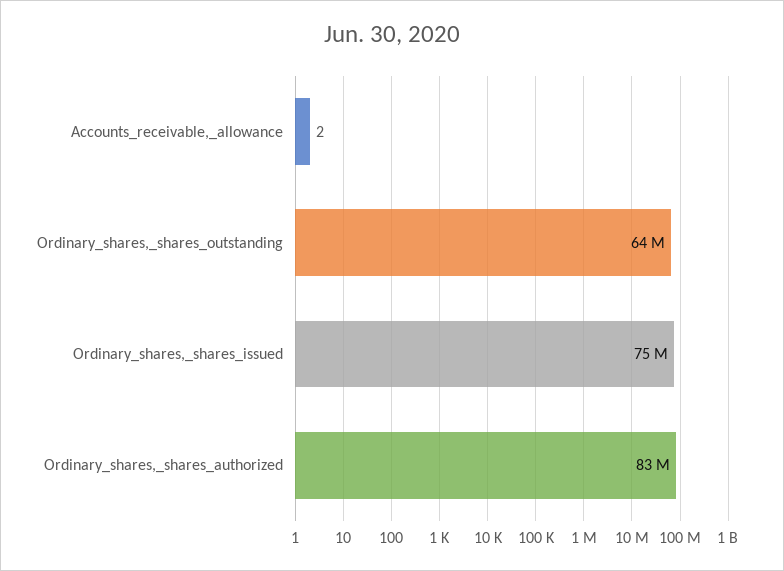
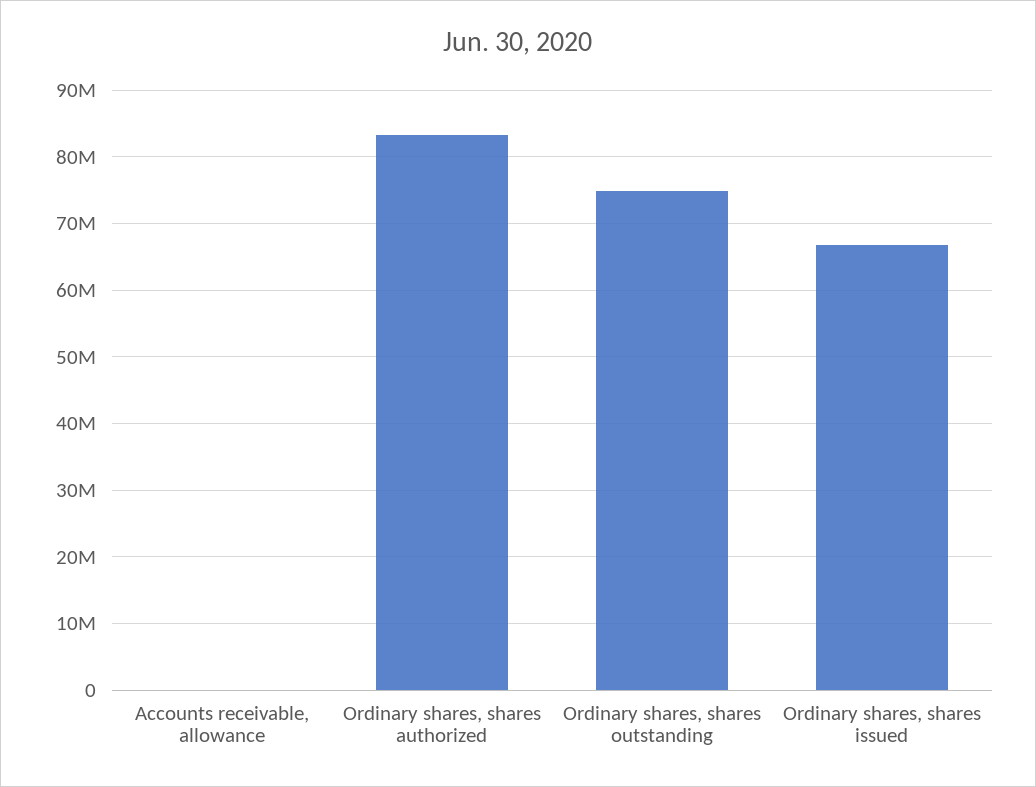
Ordinary_shares,_shares_outstanding: 64000000 -> 75000000
Ordinary_shares,_shares_issued: 75000000 -> 67000000

